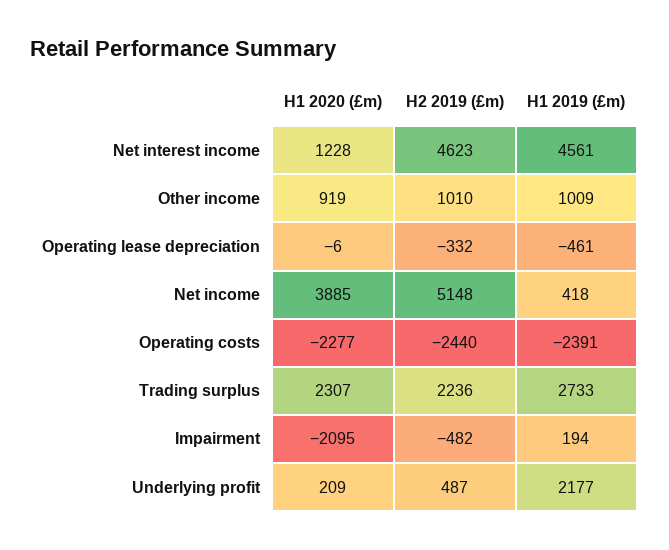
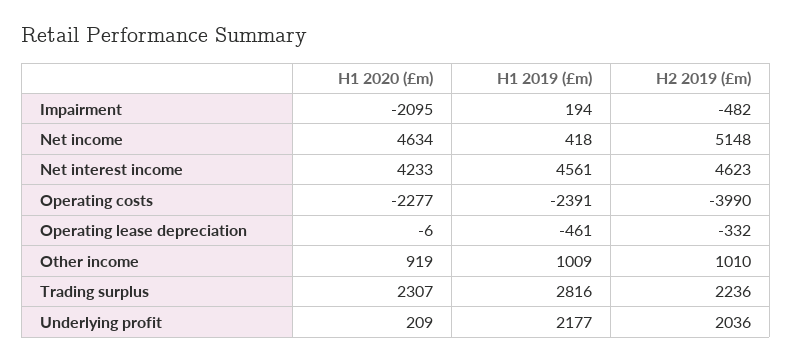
H1 2020 (£m), Net interest income: 1228 -> 4233
H1 2020 (£m), Net income: 3885 -> 4634
H2 2019 (£m), Operating costs: -2440 -> -3990
H1 2019 (£m), Trading surplus: 2733 -> 2816
H2 2019 (£m), Underlying profit: 487 -> 2036

